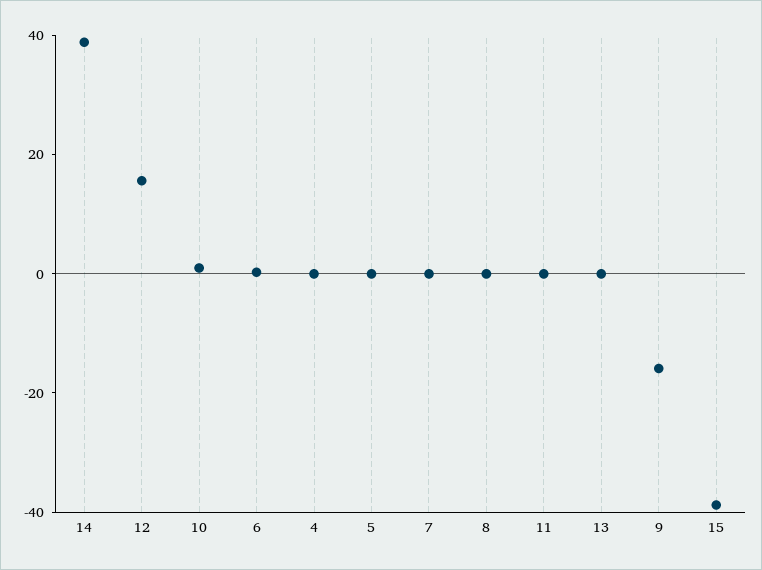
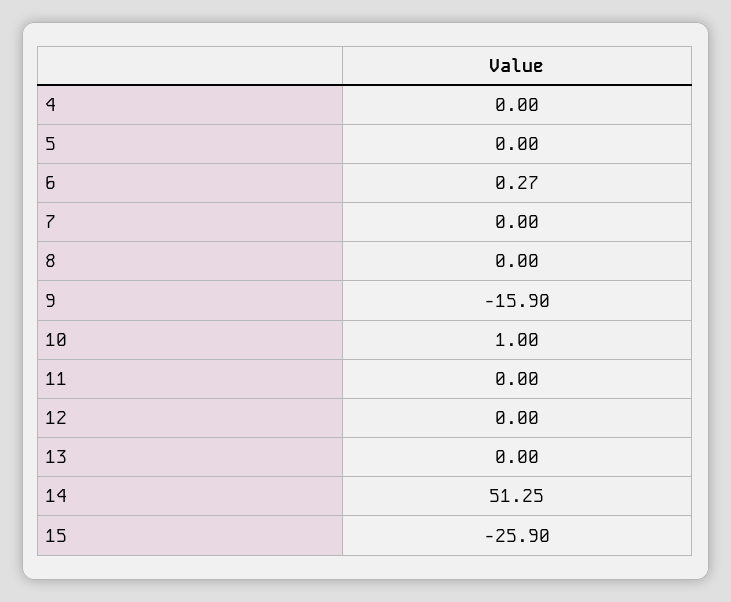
14: 40 -> 51.25
12: 15 -> 0
15: -40 -> -25.9

